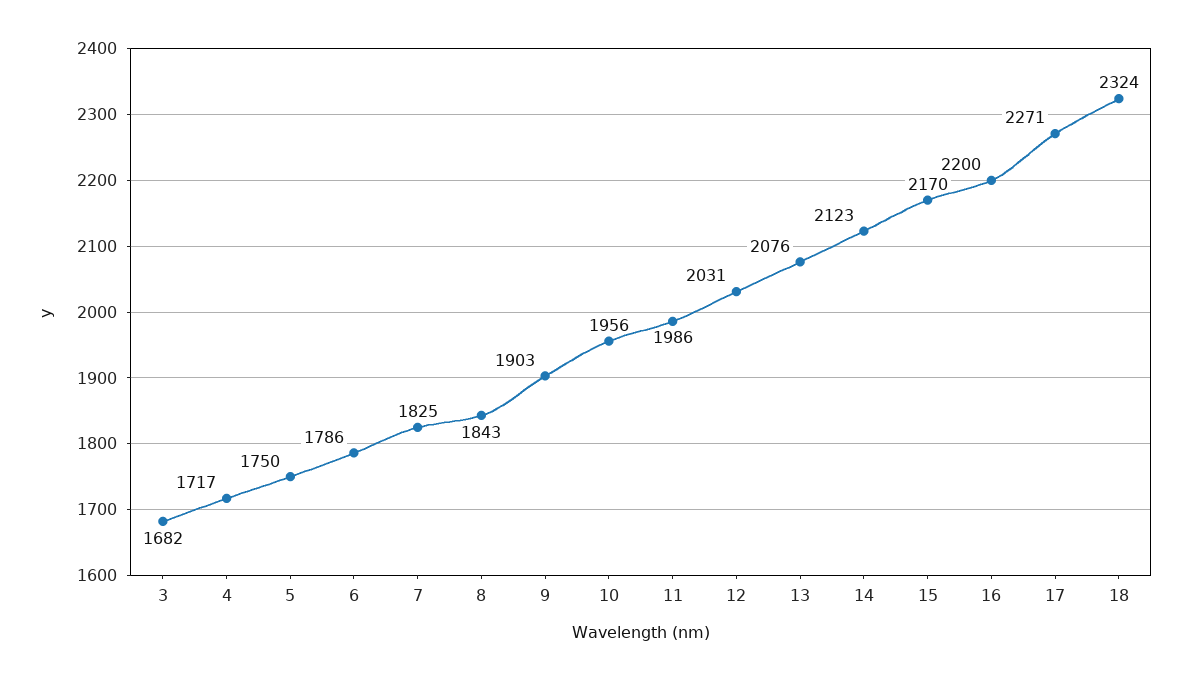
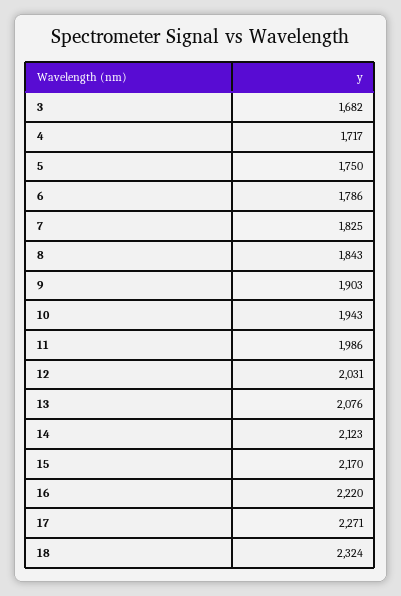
10: 1956 -> 1943
16: 2200 -> 2220

